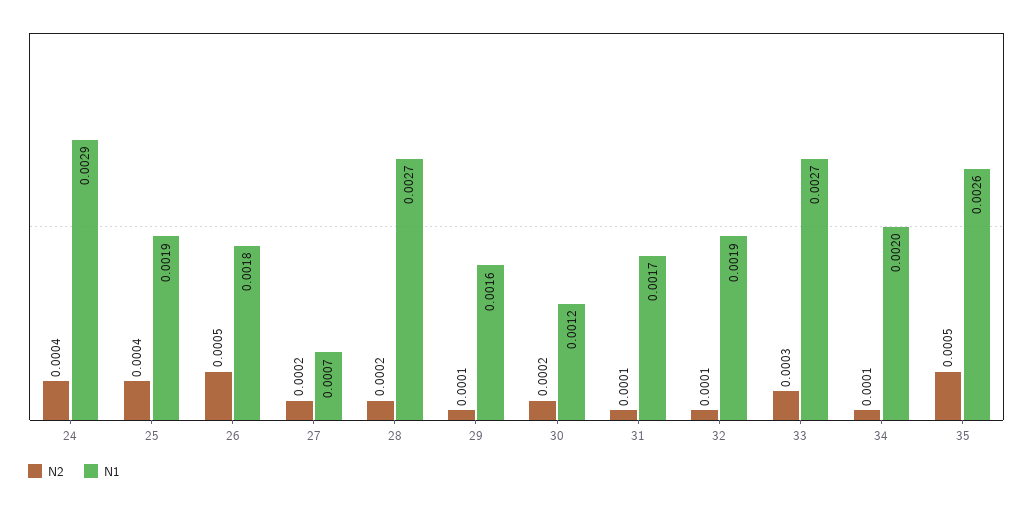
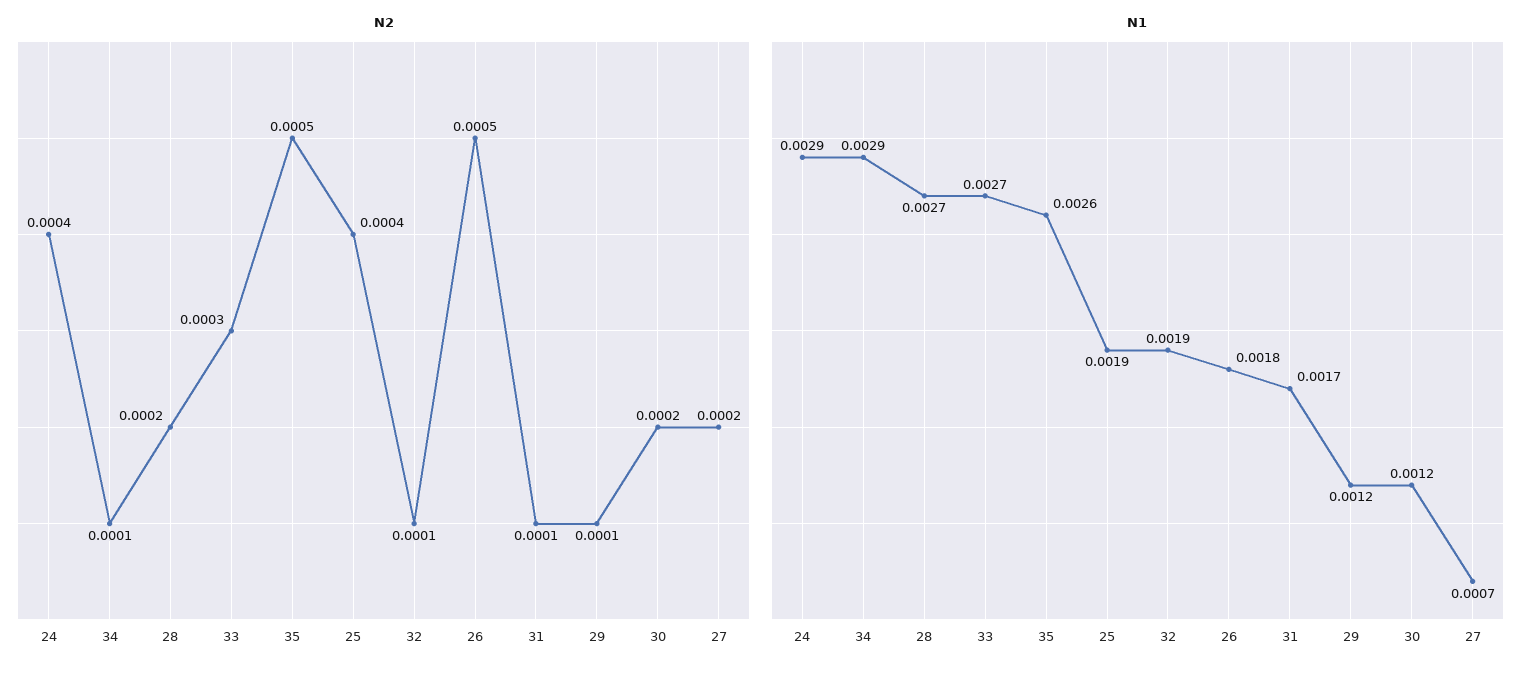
N1, 29: 0.0016 -> 0.0012
N1, 34: 0.002 -> 0.0029

